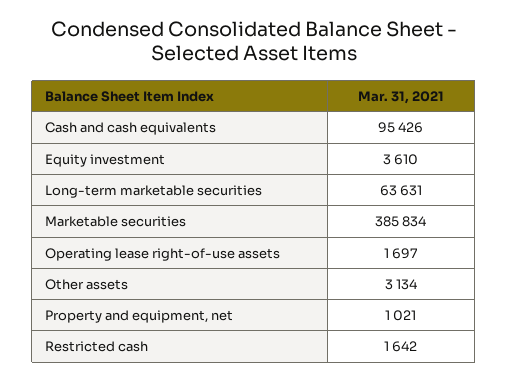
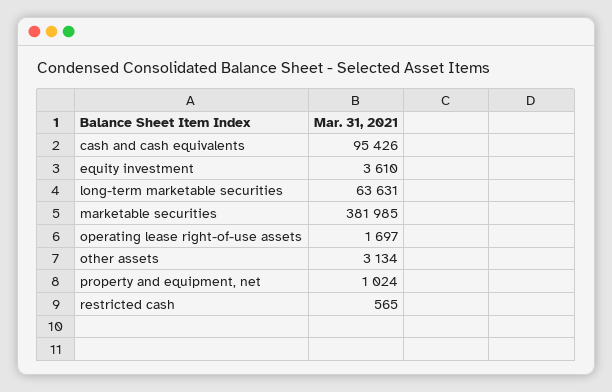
Marketable securities: 385834 -> 381985
Property and equipment, net: 1021 -> 1024
Restricted cash: 1642 -> 565

